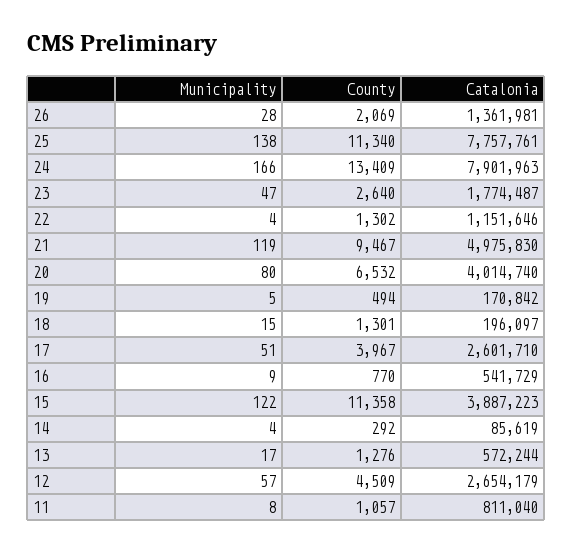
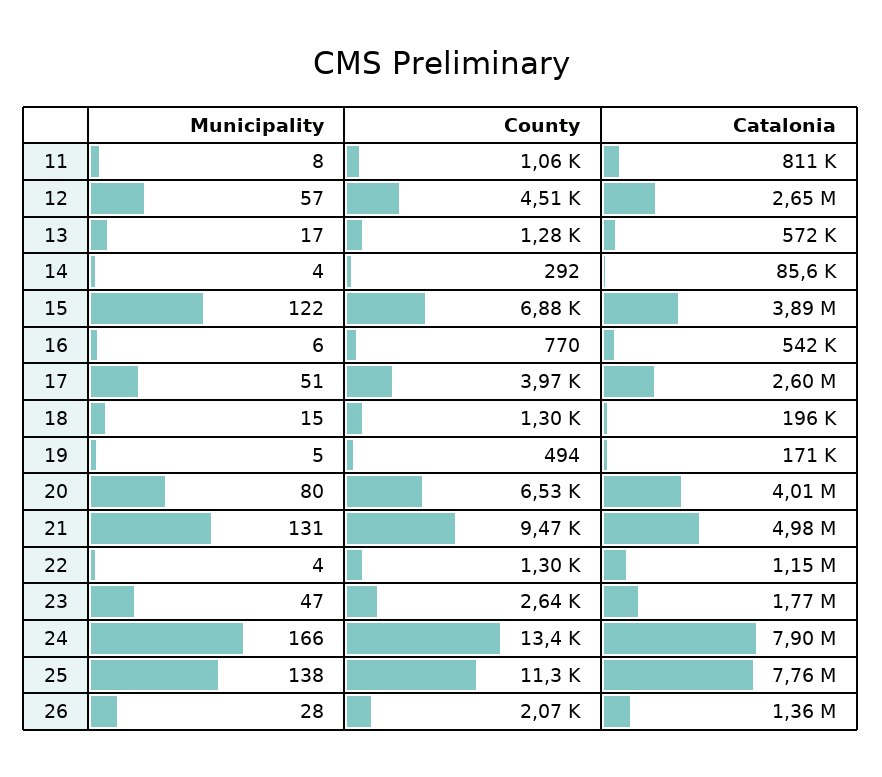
Municipality, 21: 119 -> 131
Municipality, 16: 9 -> 6
County, 15: 11358 -> 6880

